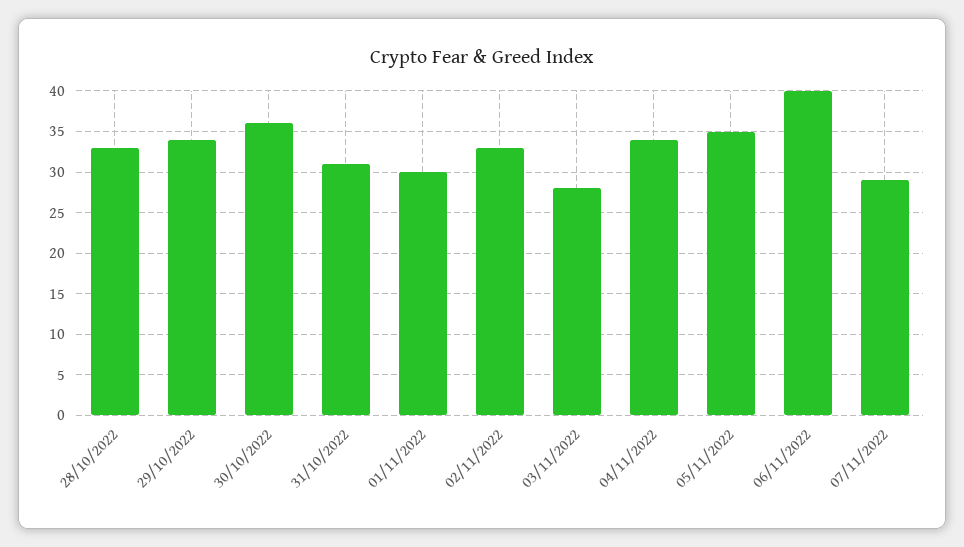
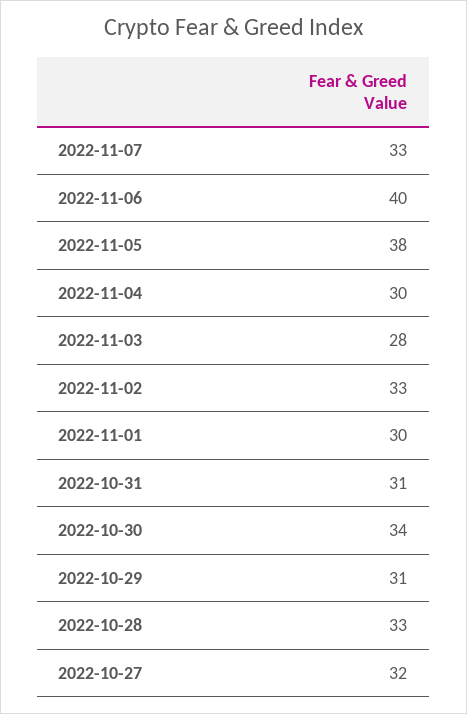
29/10/2022: 34 -> 31
30/10/2022: 36 -> 34
04/11/2022: 34 -> 30
05/11/2022: 35 -> 38
07/11/2022: 29 -> 33
2022-10-27: none -> 32

